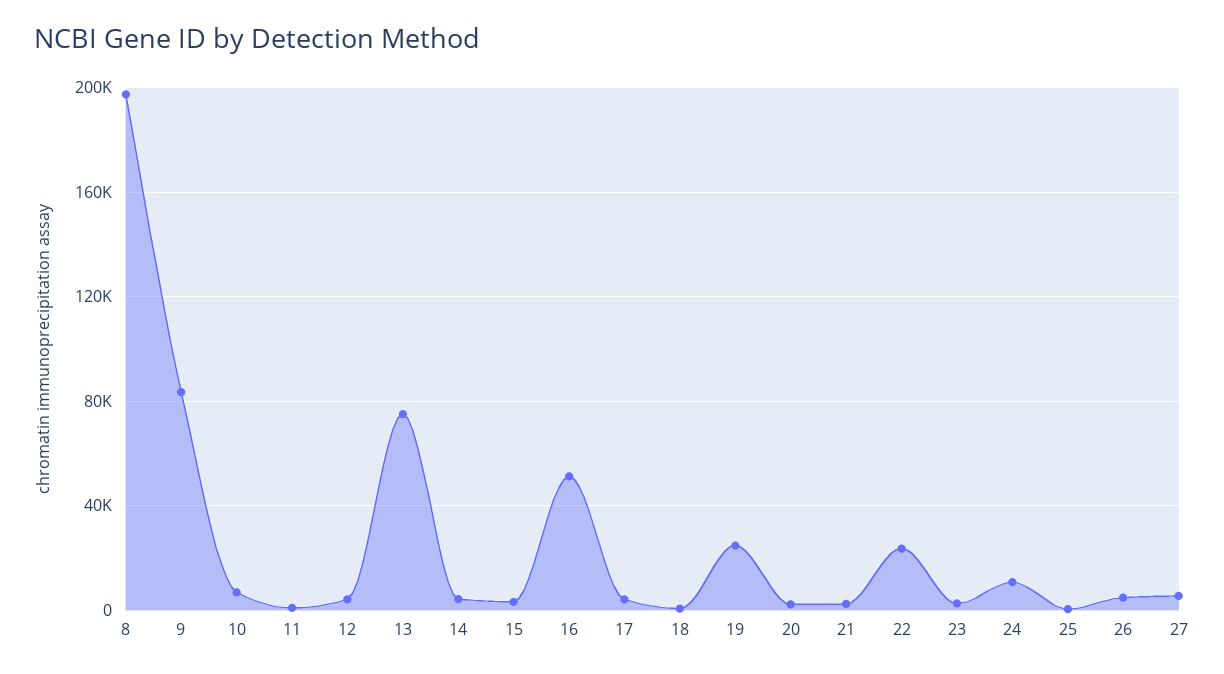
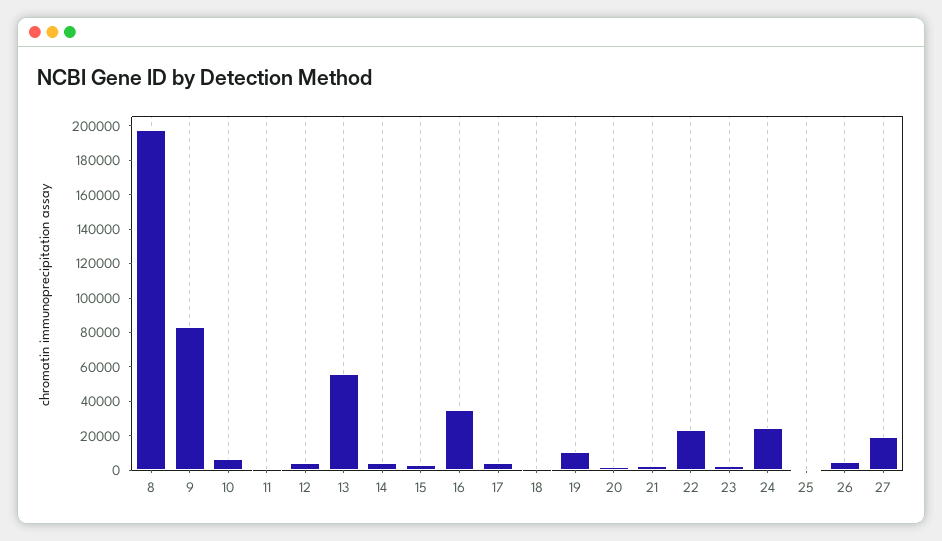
13: 75000 -> 55000
16: 50000 -> 35000
19: 25000 -> 10000
24: 10000 -> 25000
27: 5000 -> 20000

